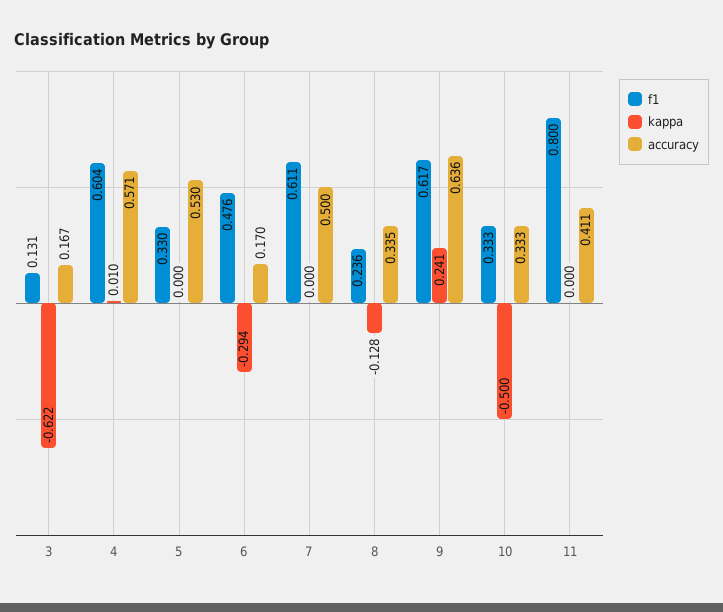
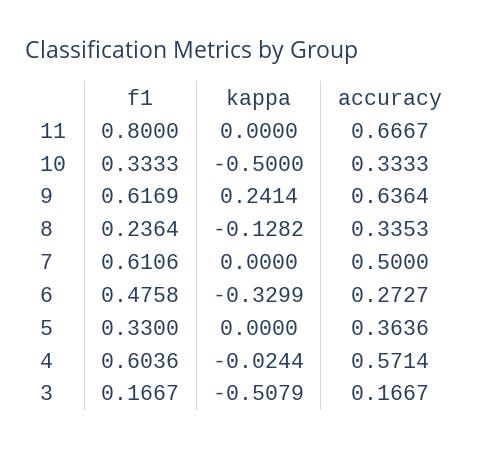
f1, 3: 0.131 -> 0.1667
kappa, 3: -0.622 -> -0.5079
kappa, 4: 0.01 -> -0.0244
accuracy, 5: 0.53 -> 0.3636
kappa, 6: -0.294 -> -0.3299
accuracy, 6: 0.17 -> 0.2727
accuracy, 11: 0.411 -> 0.6667

